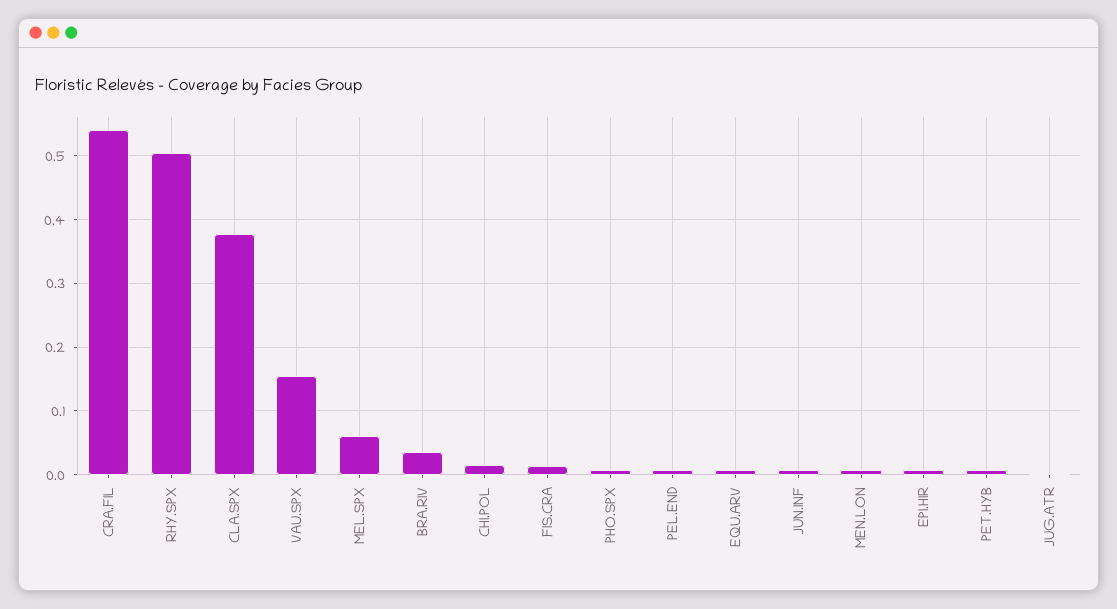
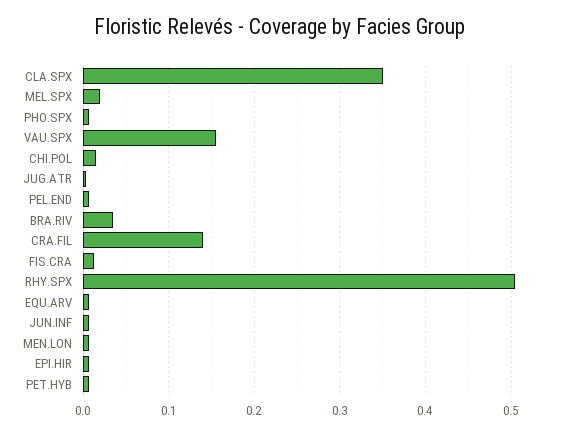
CRA.FIL: 0.54 -> 0.14
CLA.SPX: 0.38 -> 0.35
MEL.SPX: 0.06 -> 0.02

